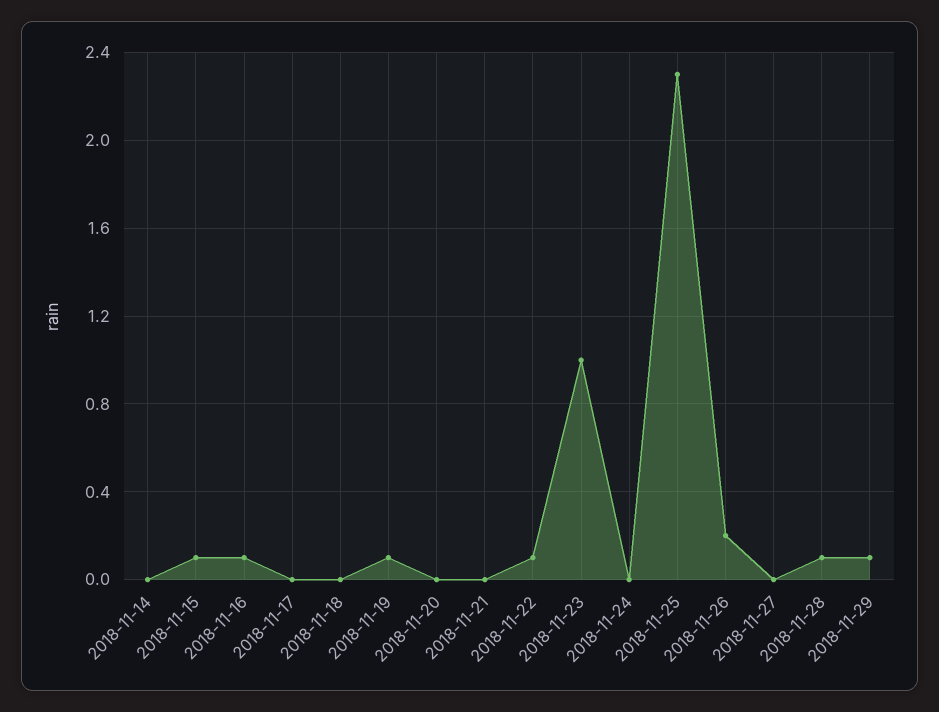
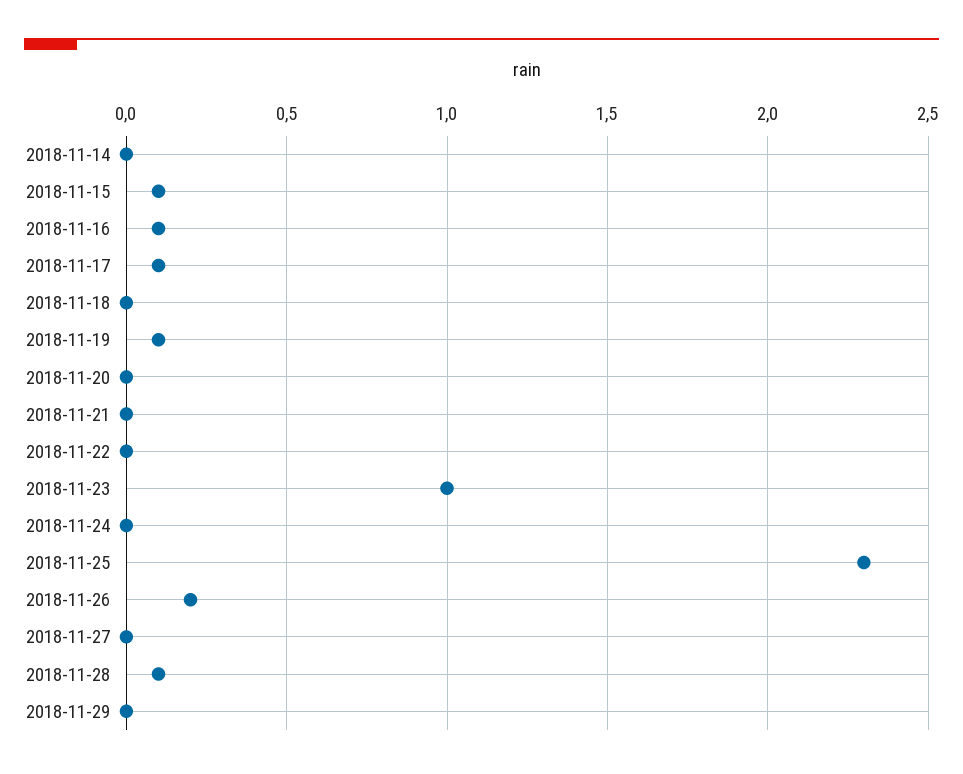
2018-11-17: 0 -> 0.1
2018-11-22: 0.1 -> 0
2018-11-29: 0.1 -> 0

